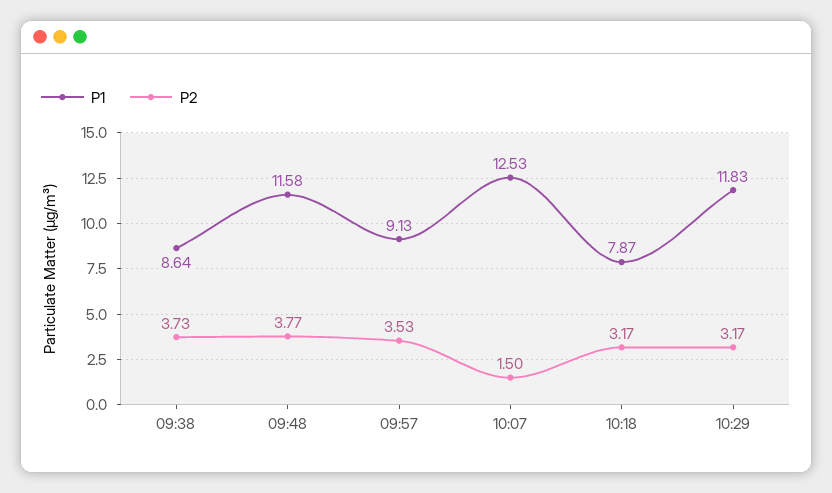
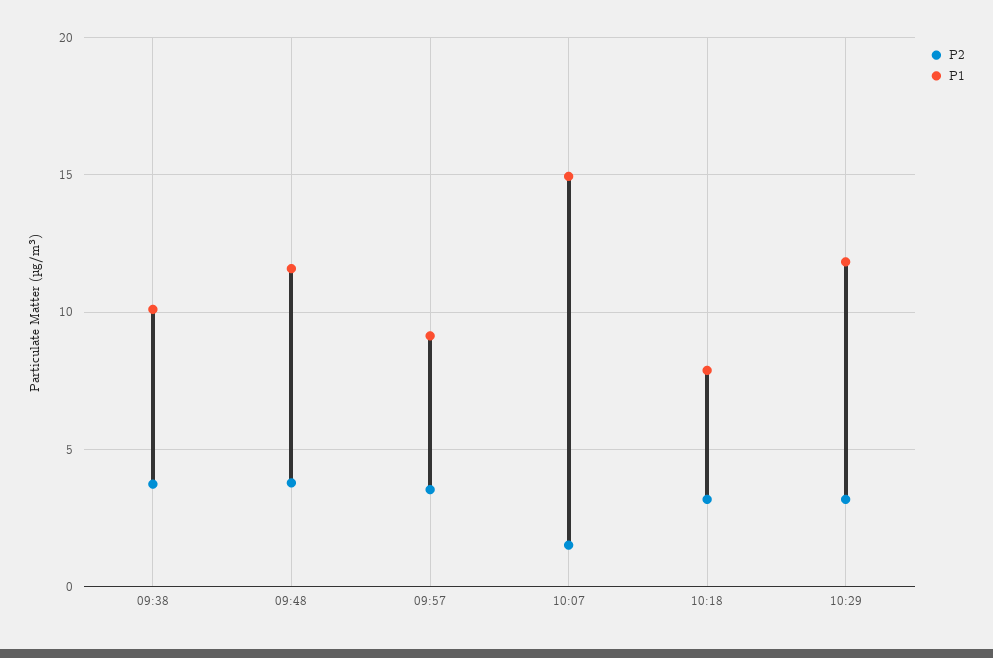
P1, 09:38: 8.64 -> 10
P1, 10:07: 12.53 -> 15

